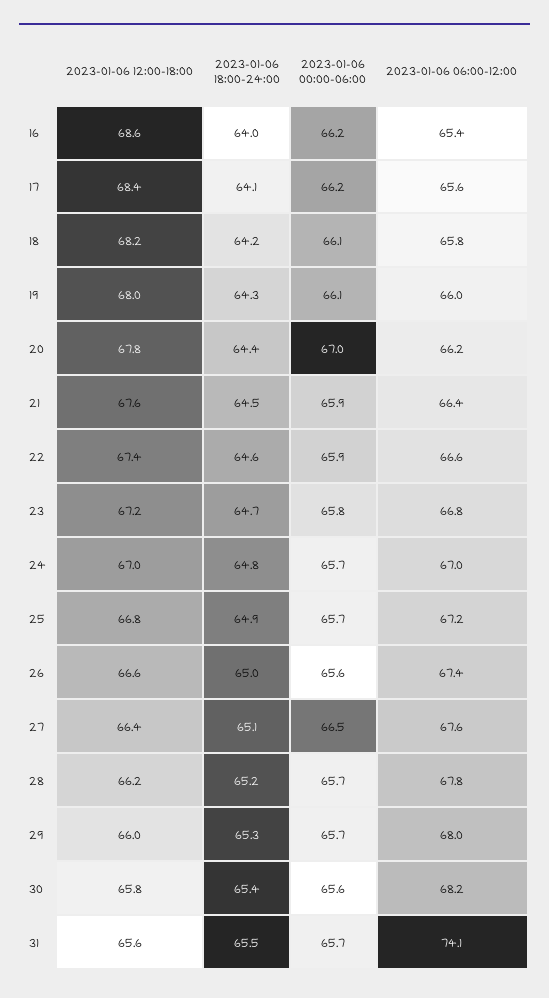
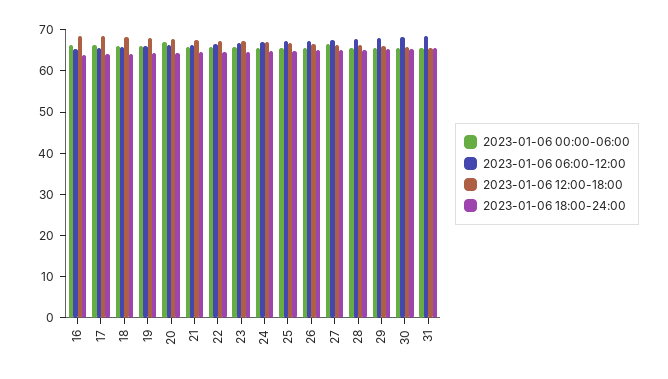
2023-01-06 06:00-12:00, 31: 74.1 -> 68

